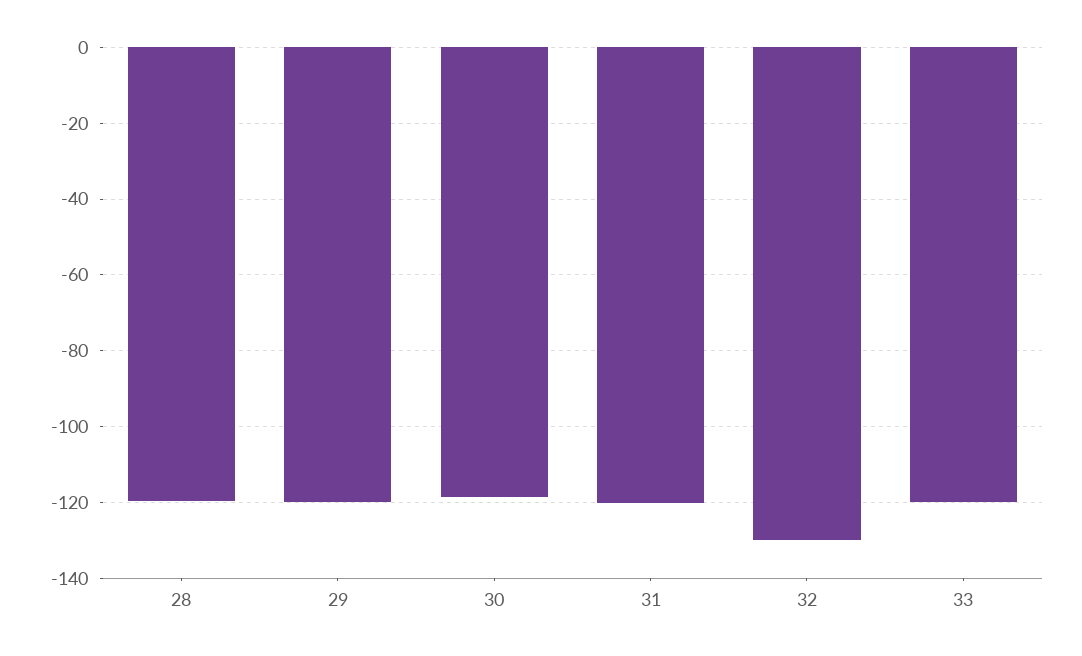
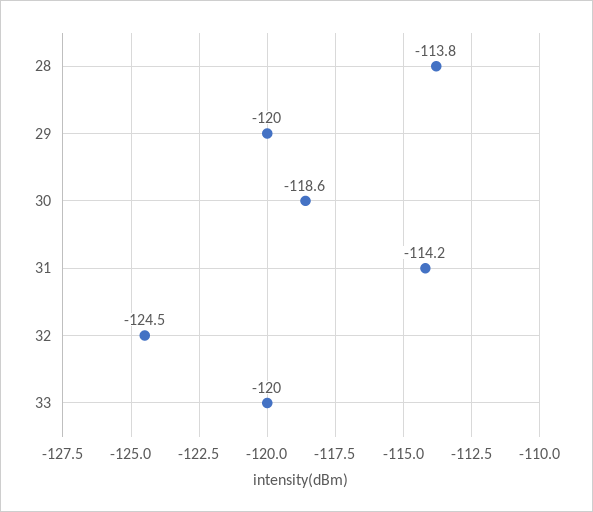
28: -120 -> -113.8
31: -120 -> -114.2
32: -130 -> -124.5

